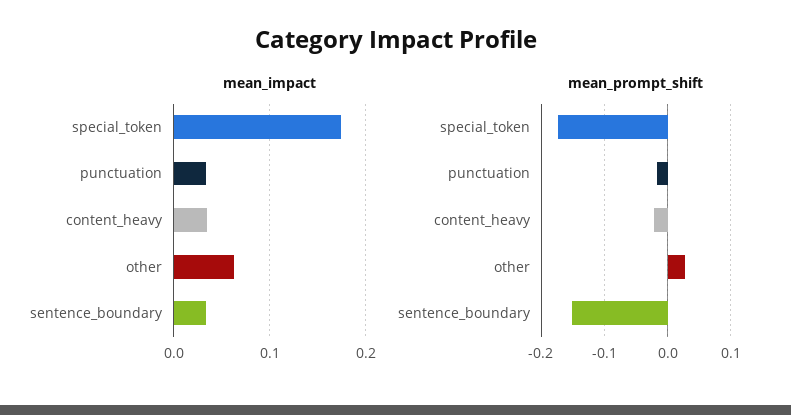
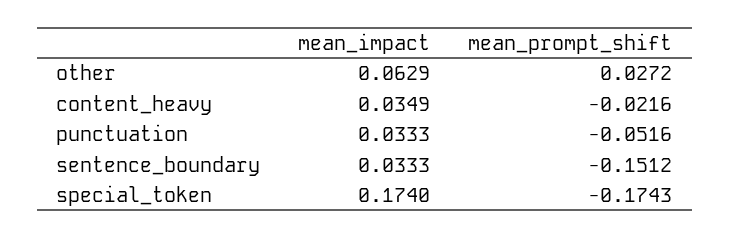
mean_prompt_shift, punctuation: -0.02 -> -0.0516

